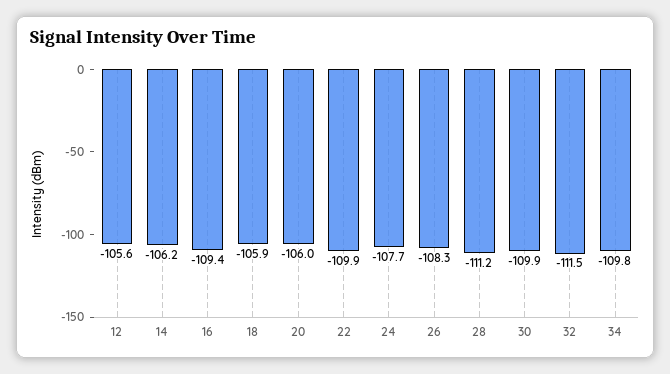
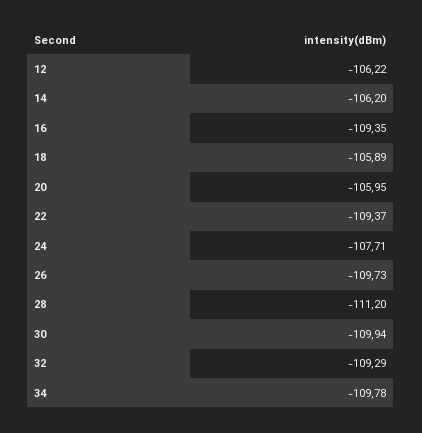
12: -105.6 -> -106.22
22: -109.9 -> -109.37
26: -108.3 -> -109.73
32: -111.5 -> -109.29

